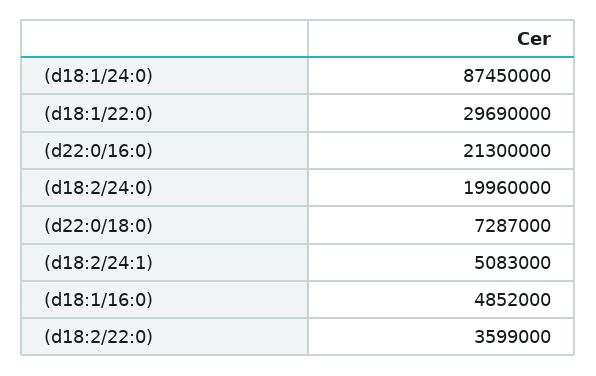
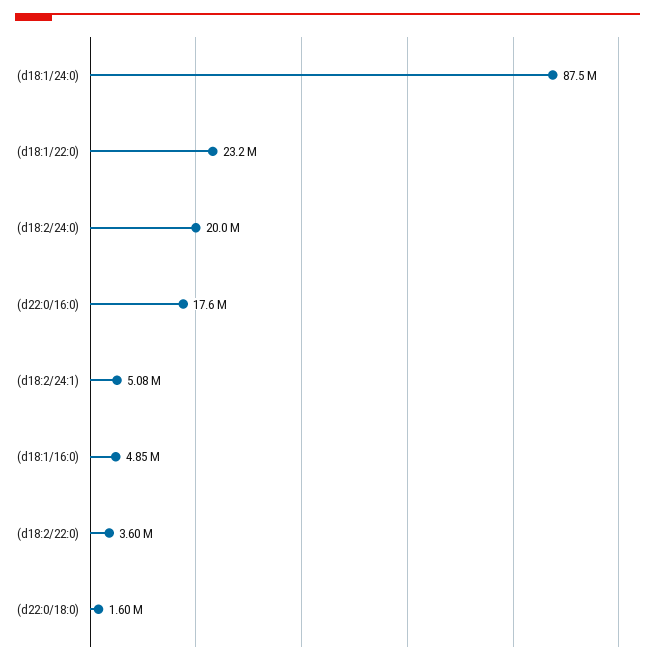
(d18:1/22:0): 29690000 -> 23200000
(d22:0/16:0): 21300000 -> 17600000
(d22:0/18:0): 7287000 -> 1600000

